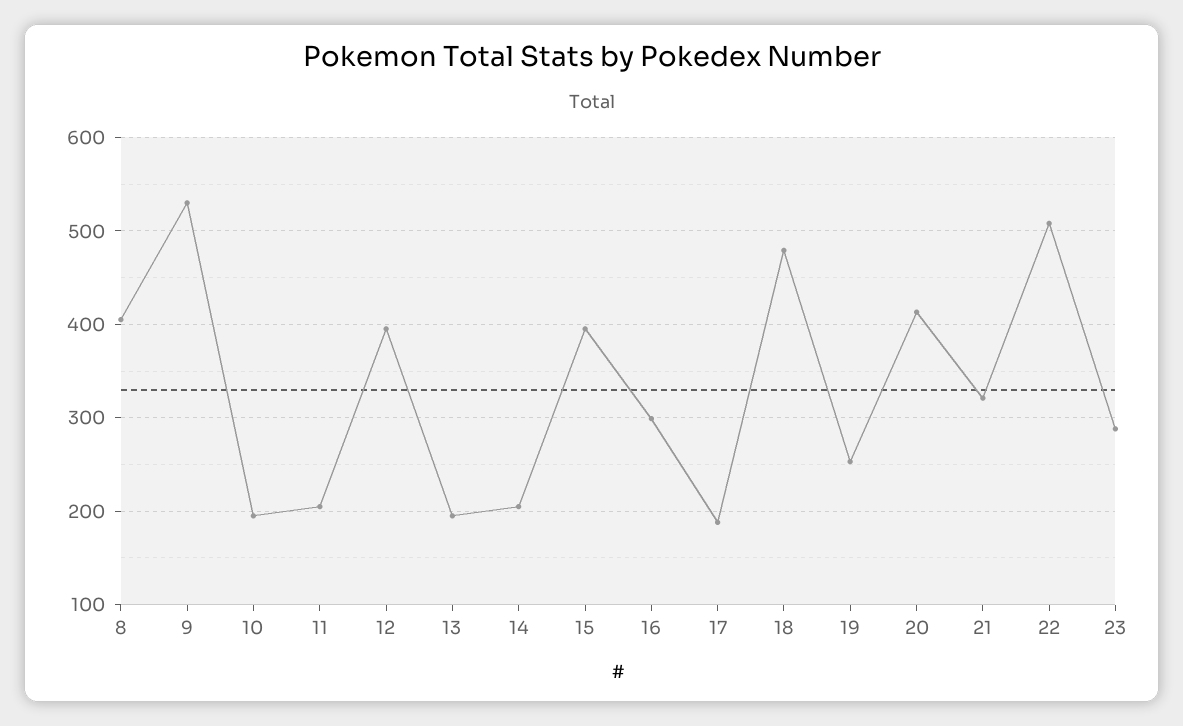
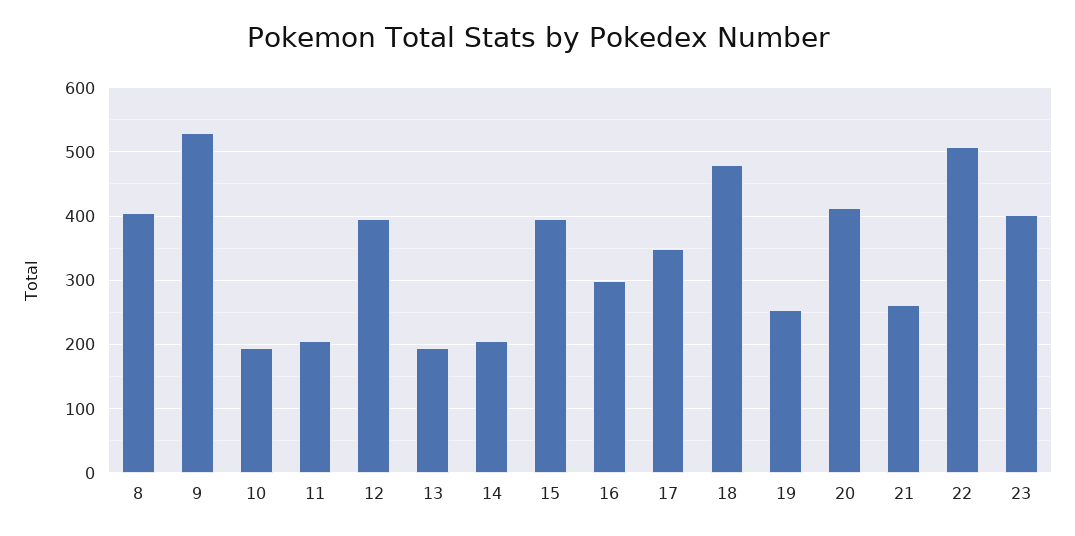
17: 190 -> 350
21: 320 -> 260
23: 290 -> 400

